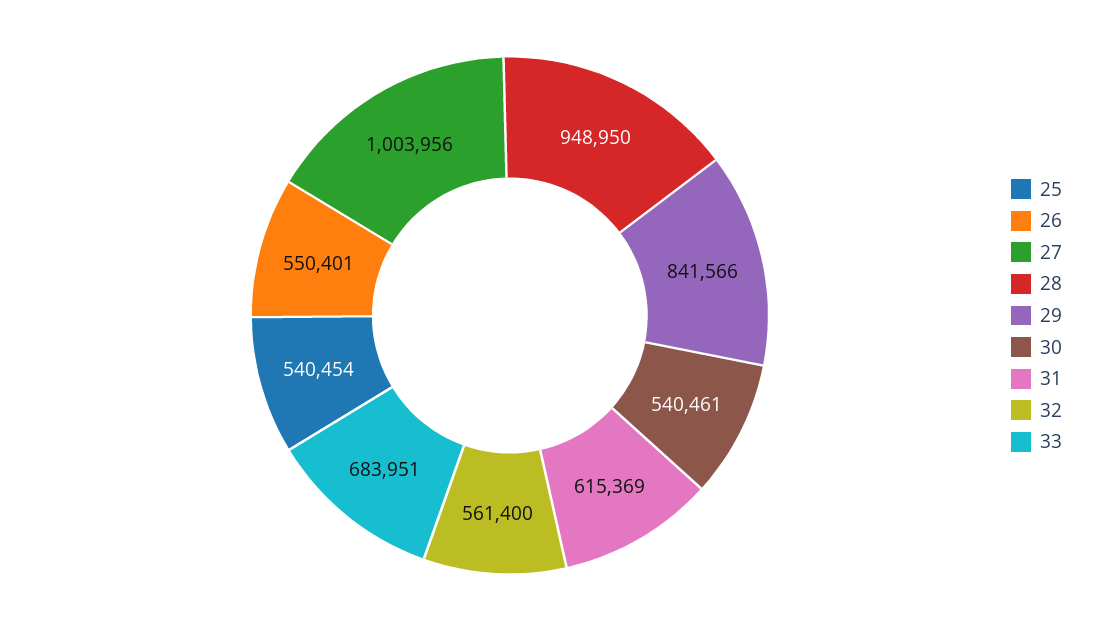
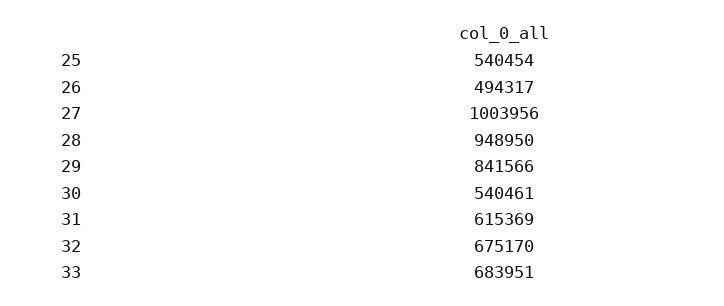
26: 550401 -> 494317
32: 561400 -> 675170

